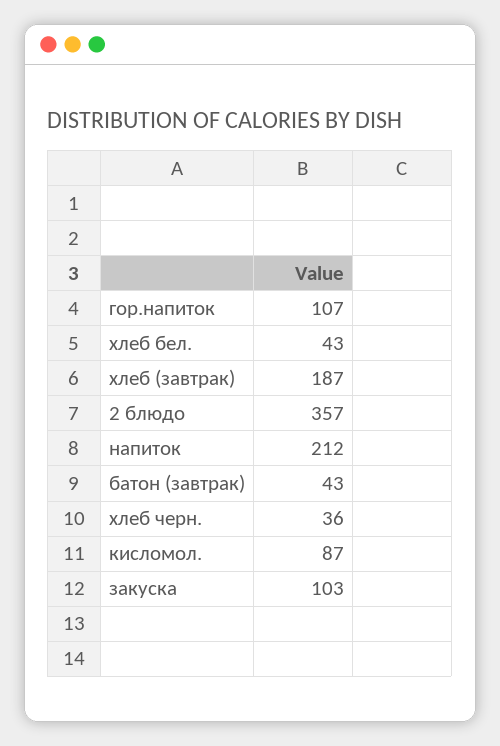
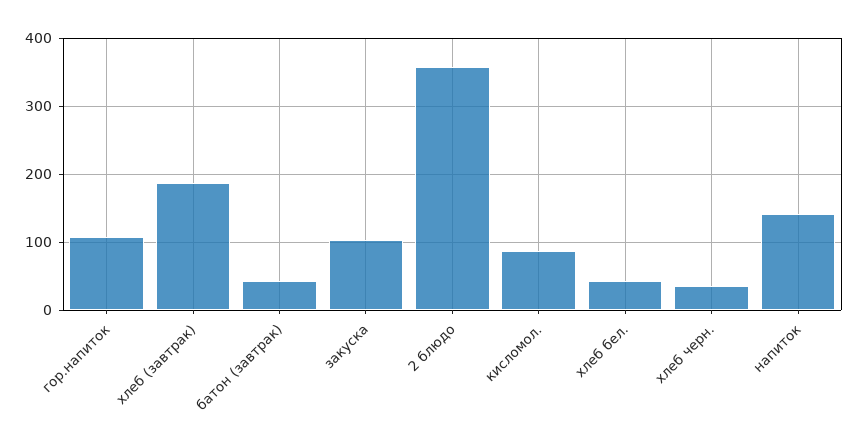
напиток: 212 -> 140

